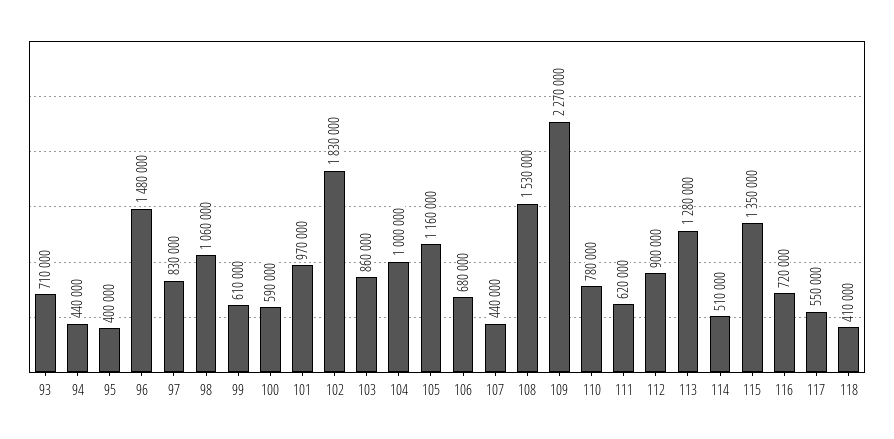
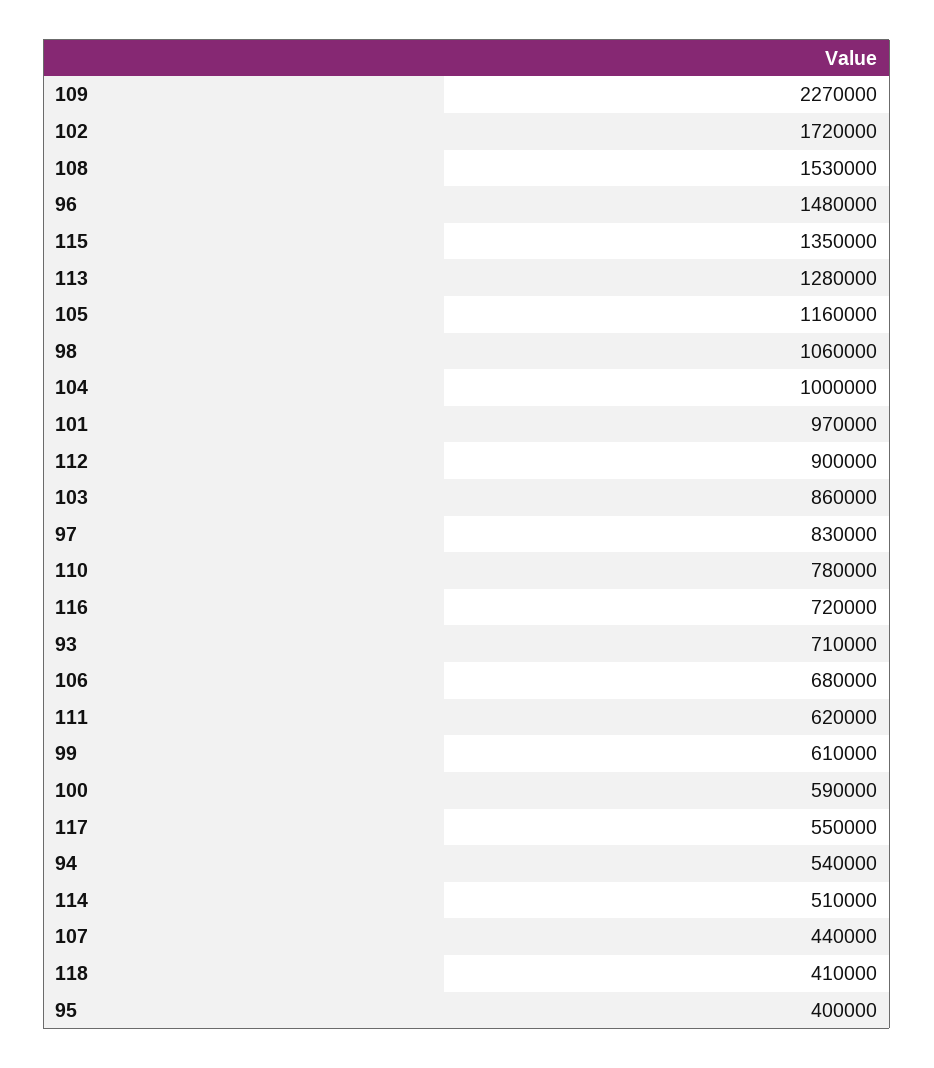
94: 440000 -> 540000
102: 1830000 -> 1720000

